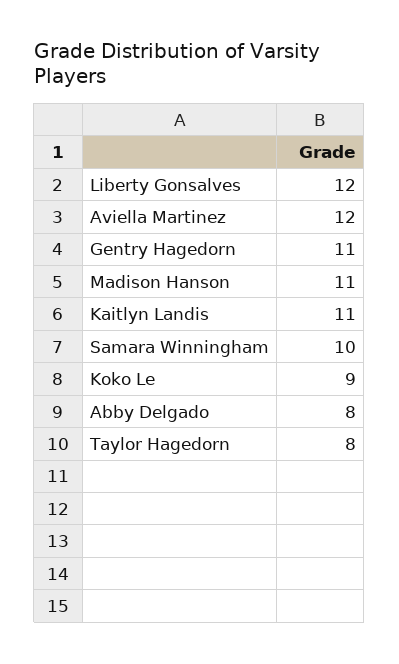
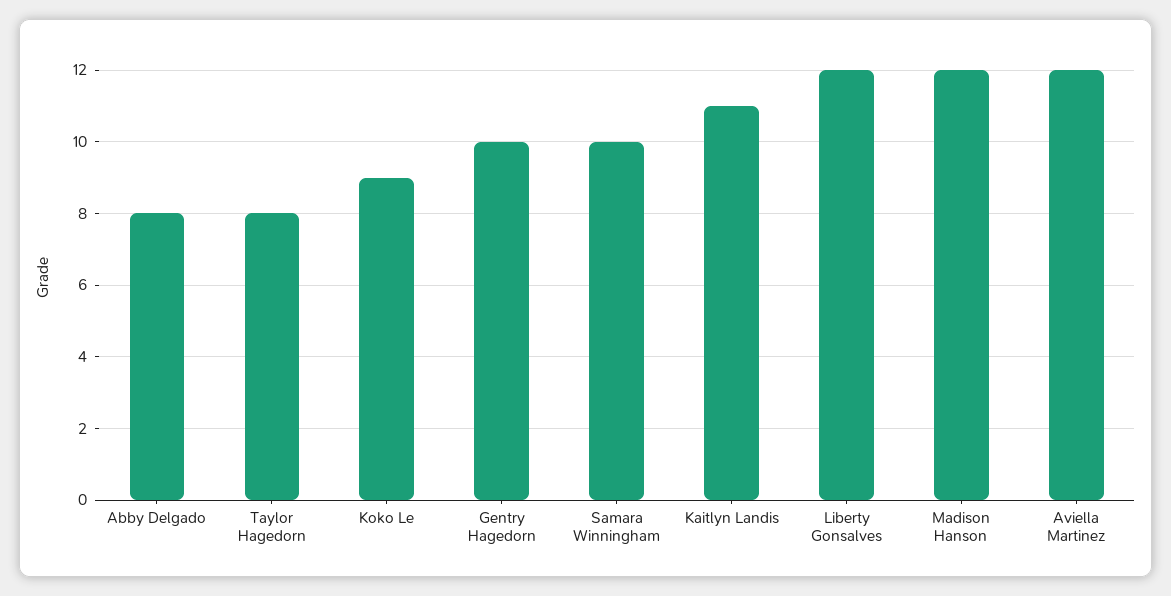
Gentry Hagedorn: 11 -> 10
Madison Hanson: 11 -> 12

